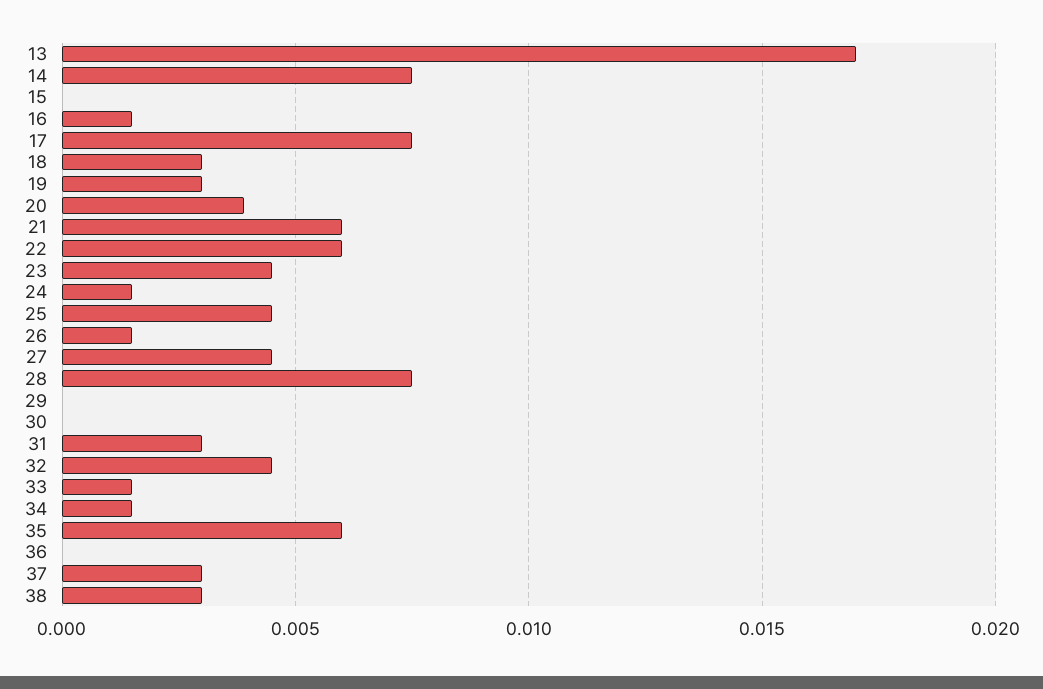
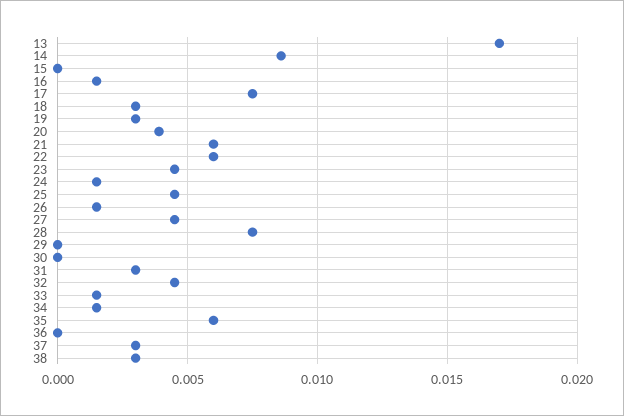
14: 0.0075 -> 0.0085

